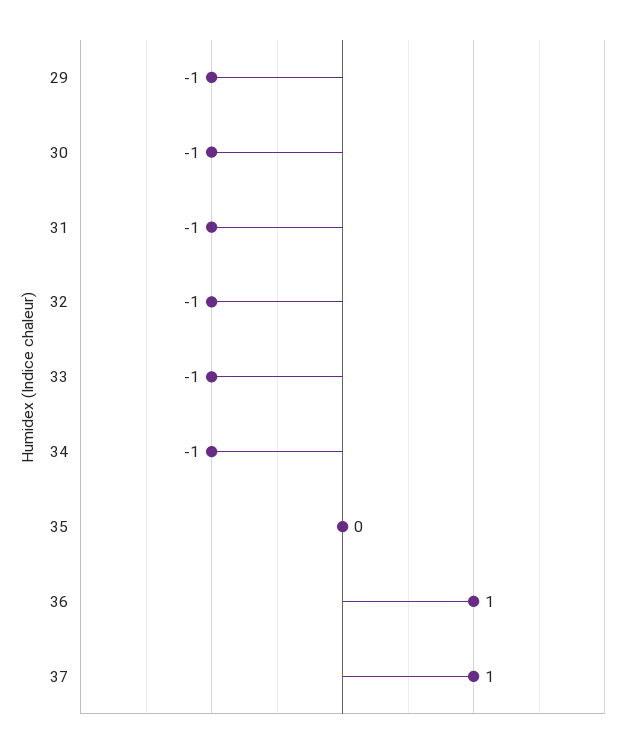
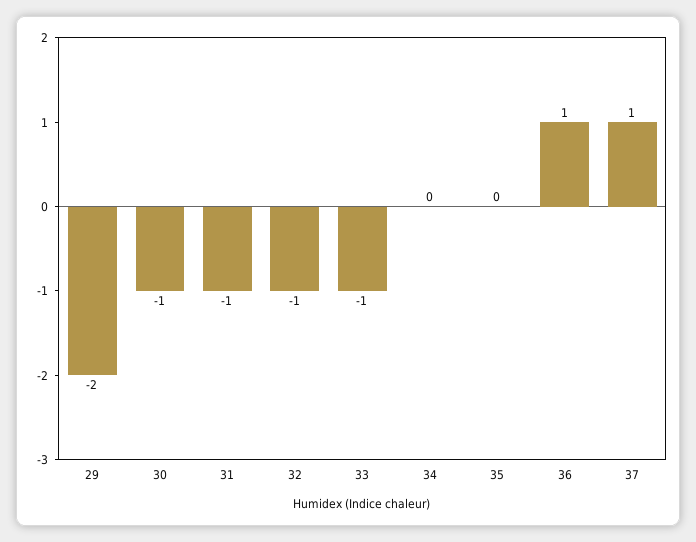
29: -1 -> -2
34: -1 -> 0

